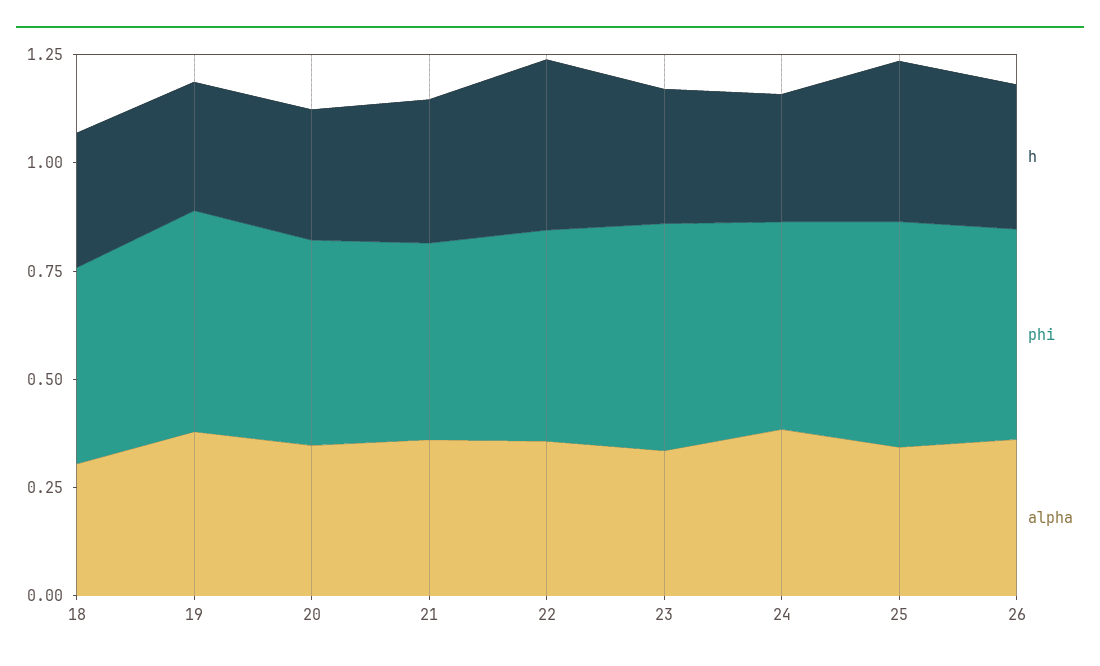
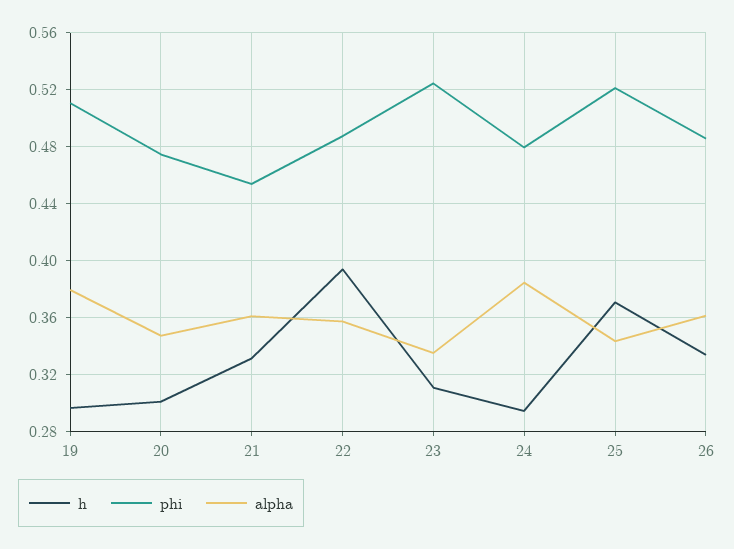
h, 18: 0.3 -> none
phi, 18: 0.45 -> none
alpha, 18: 0.3 -> none

